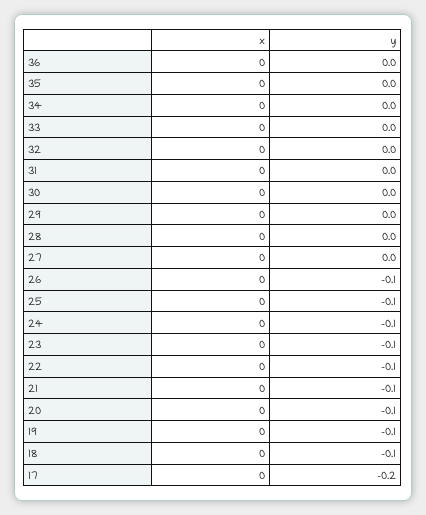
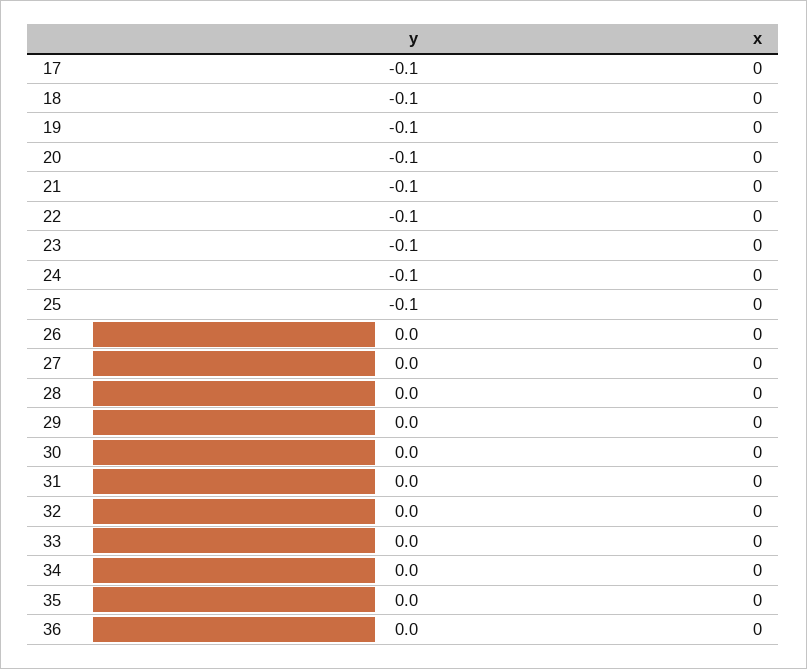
y, 26: -0.1 -> 0
y, 17: -0.2 -> -0.1

